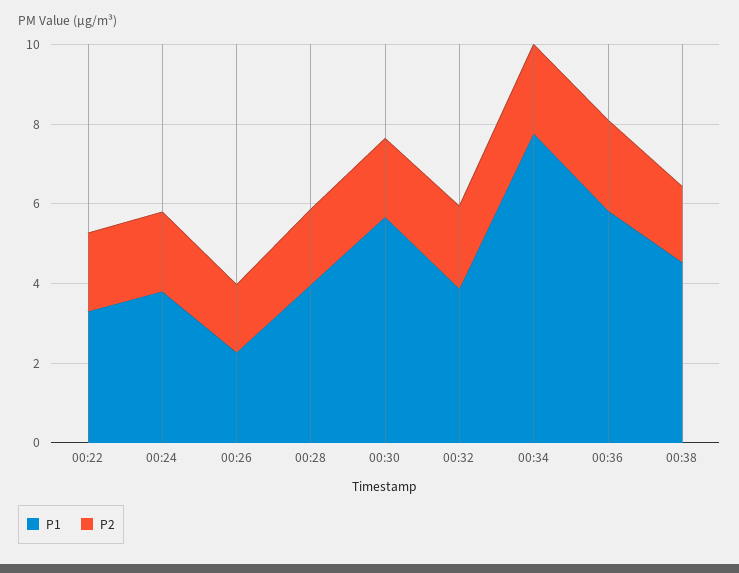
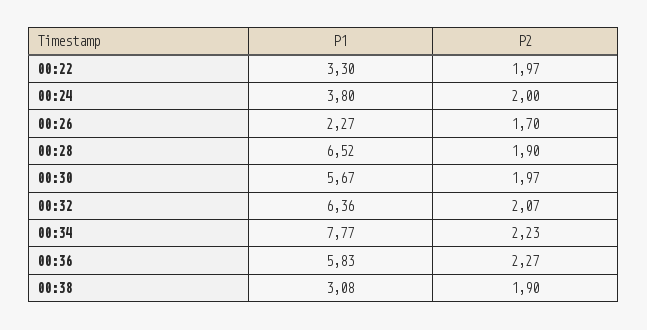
P1, 00:28: 4 -> 6.52
P1, 00:32: 4 -> 6.36
P1, 00:38: 4.5 -> 3.08

